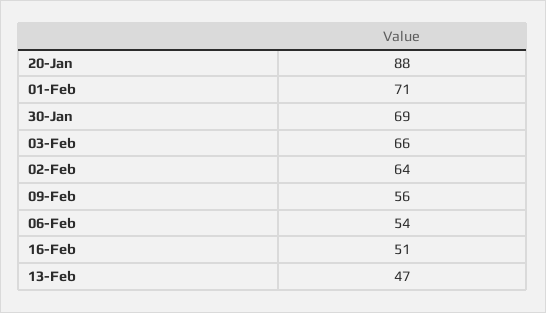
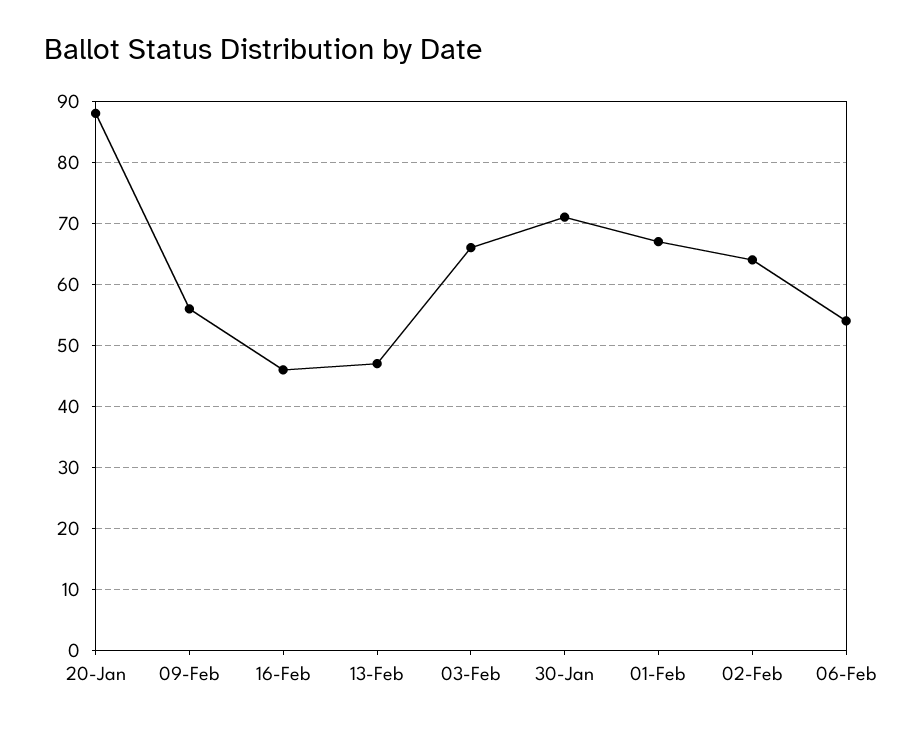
01-Feb: 71 -> 67
30-Jan: 69 -> 71
16-Feb: 51 -> 46

